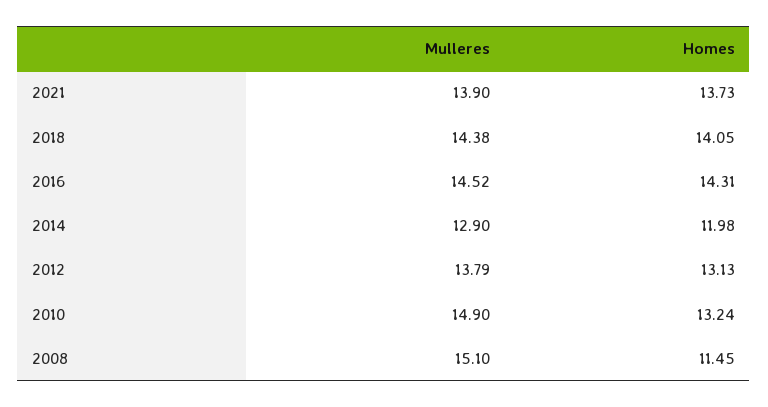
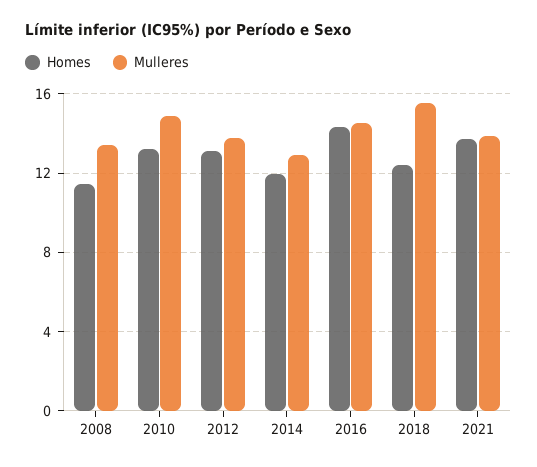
Mulleres, 2018: 14.38 -> 15.5
Homes, 2018: 14.05 -> 12.5
Mulleres, 2008: 15.1 -> 13.5

